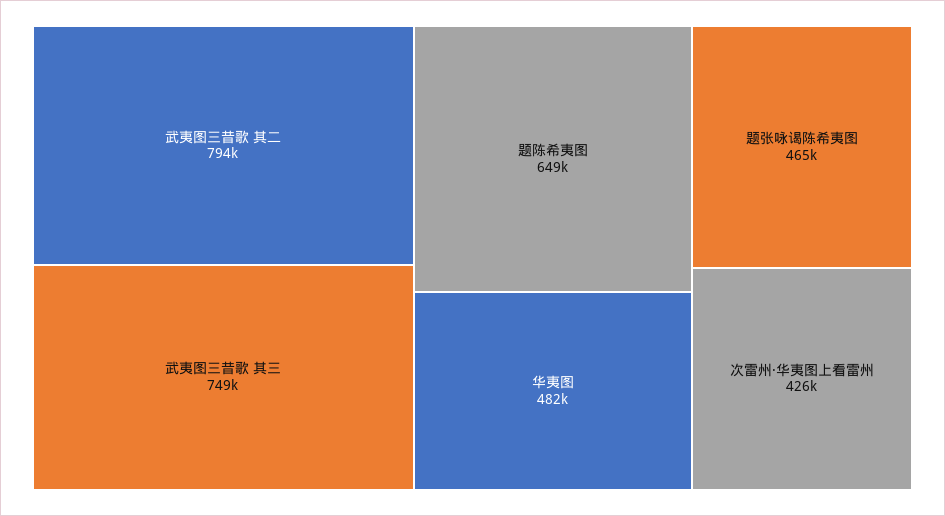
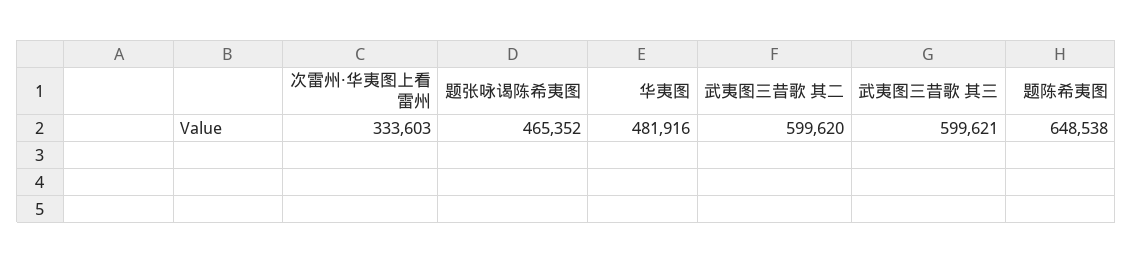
武夷图三昔歌 其二: 794000 -> 599620
武夷图三昔歌 其三: 749000 -> 599621
次雷州·华夷图上看雷州: 426000 -> 333603

